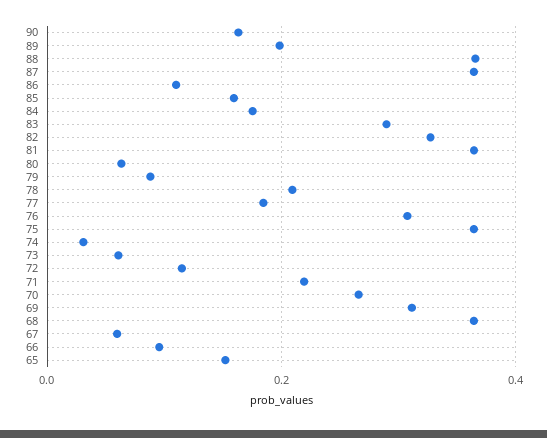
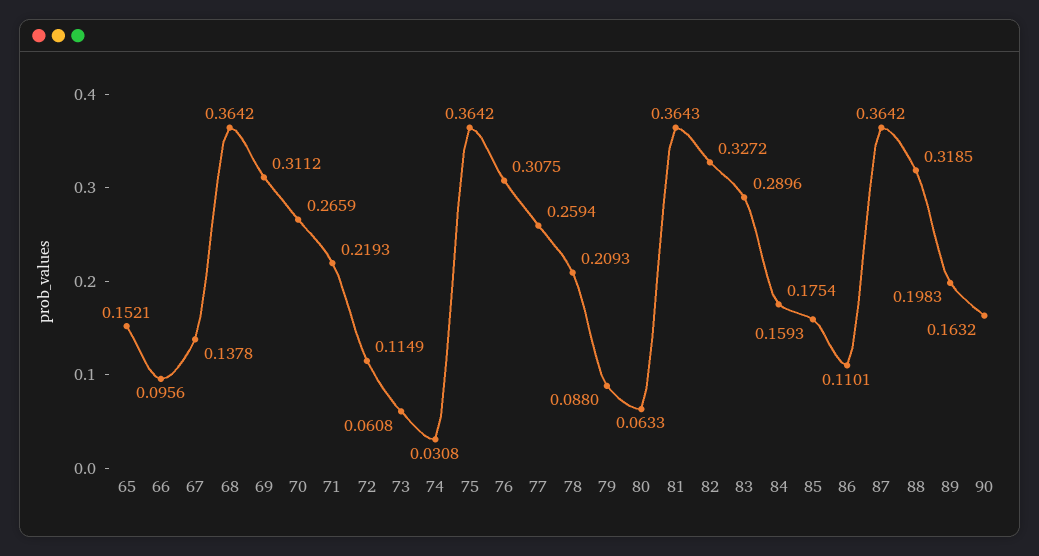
88: 0.36 -> 0.3185
77: 0.18 -> 0.2594
67: 0.06 -> 0.1378

